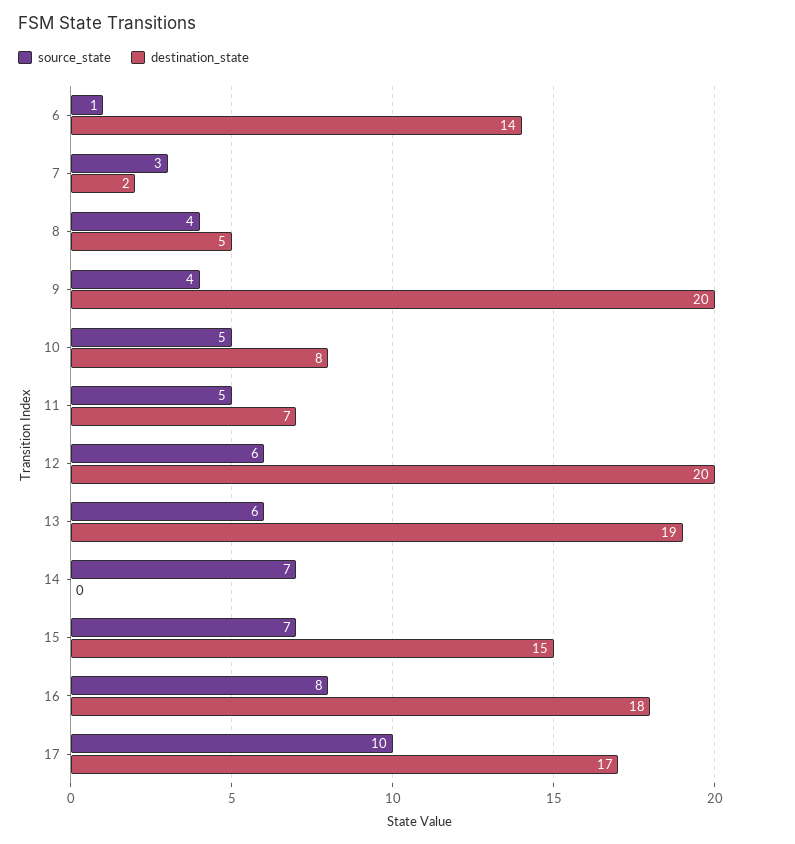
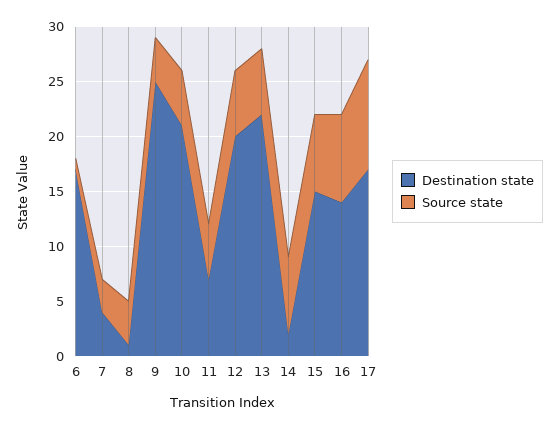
destination_state, 6: 14 -> 17
destination_state, 7: 2 -> 4
destination_state, 8: 5 -> 1
destination_state, 9: 20 -> 25
destination_state, 10: 8 -> 21
destination_state, 13: 19 -> 22
destination_state, 14: 0 -> 2
destination_state, 16: 18 -> 14

